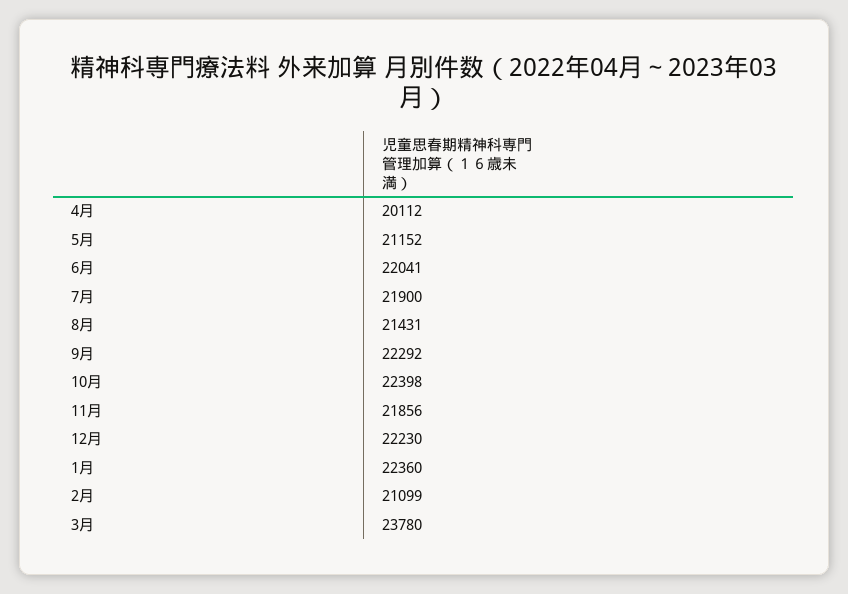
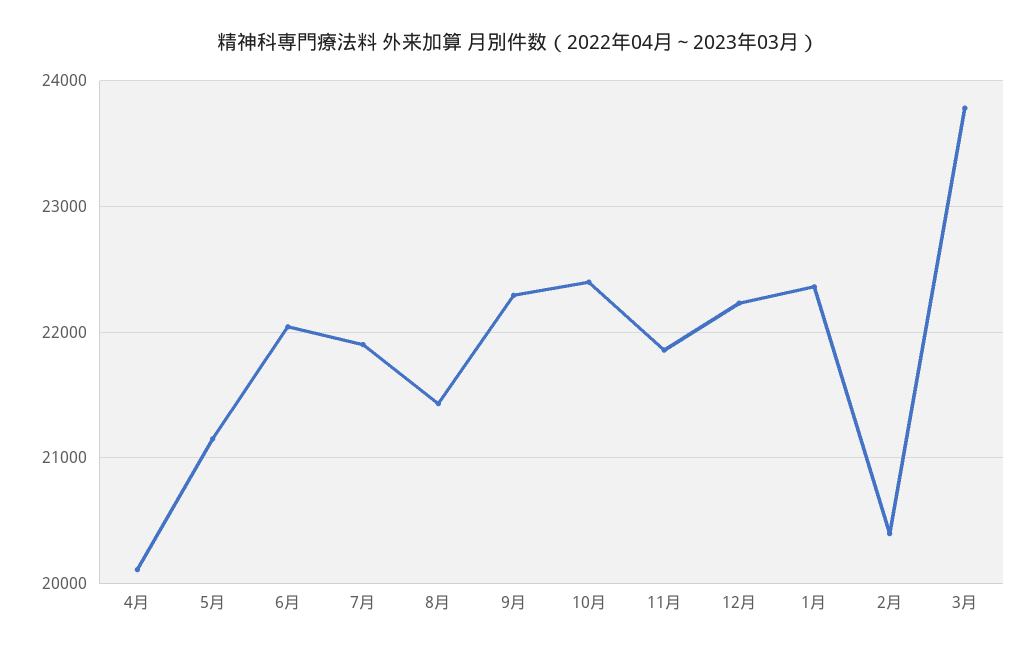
2月: 21099 -> 20400

